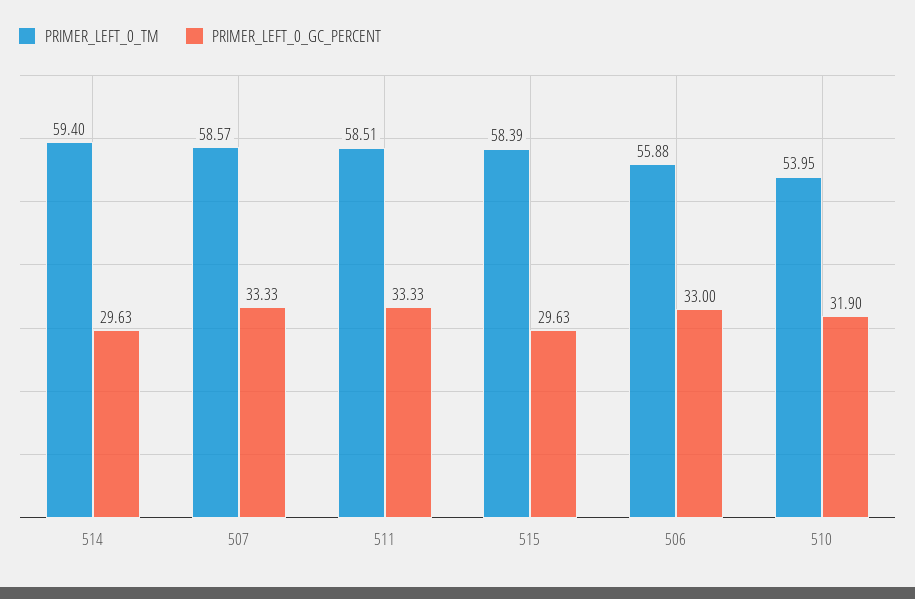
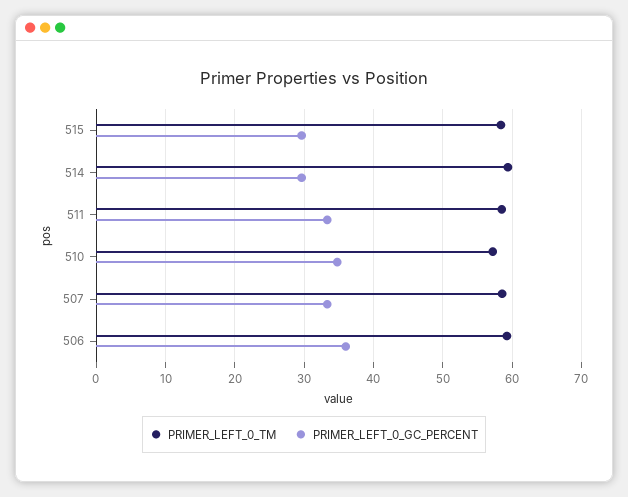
PRIMER_LEFT_0_TM, 506: 55.88 -> 59
PRIMER_LEFT_0_GC_PERCENT, 506: 33 -> 36
PRIMER_LEFT_0_TM, 510: 53.95 -> 57
PRIMER_LEFT_0_GC_PERCENT, 510: 31.9 -> 35

